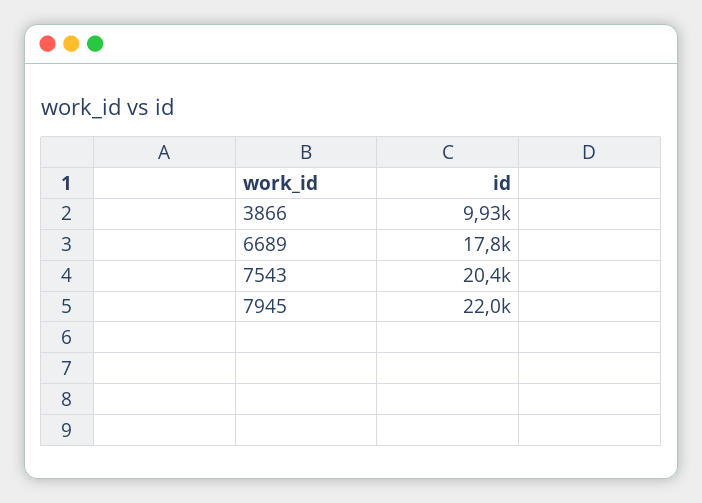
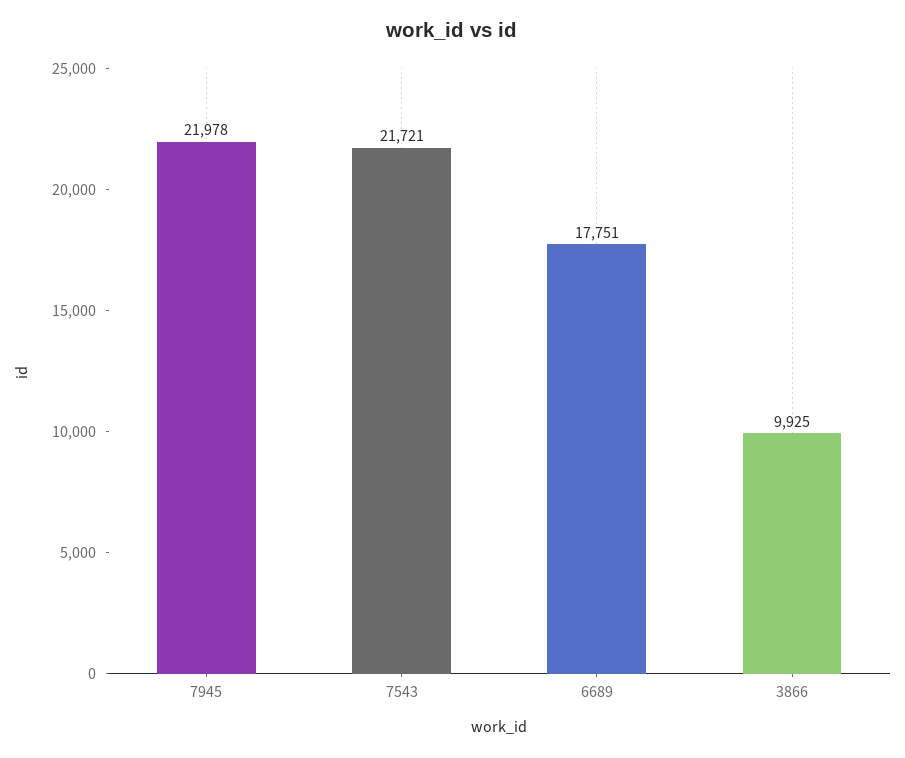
7543: 20400 -> 21721

